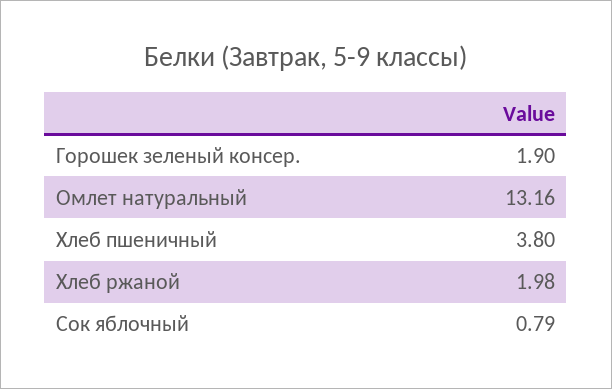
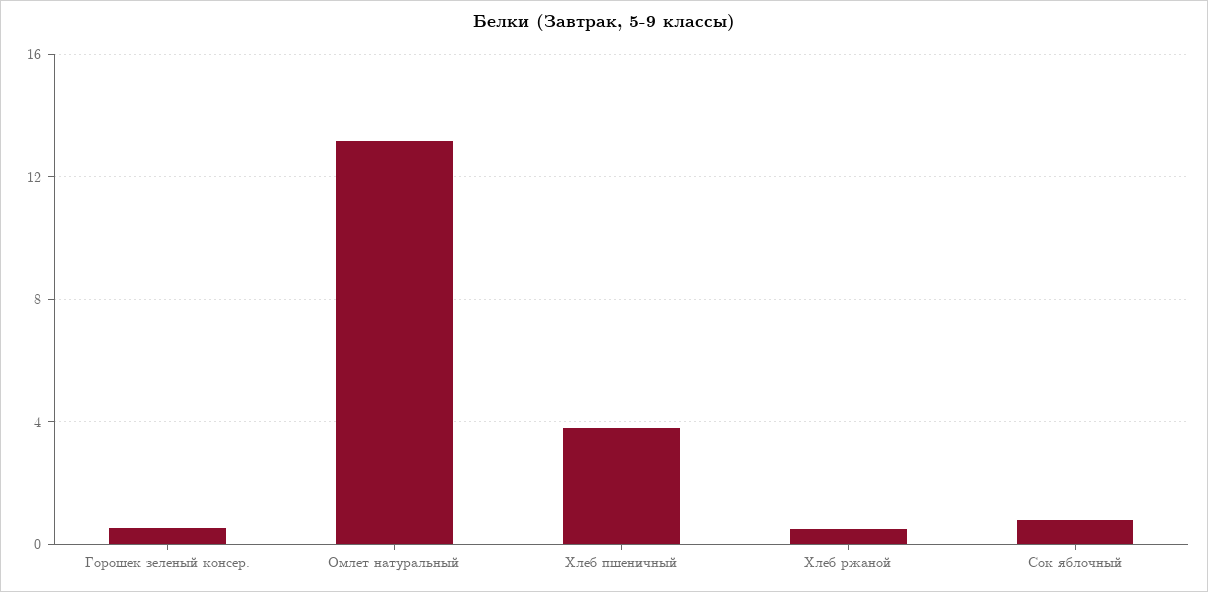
Горошек зеленый консер.: 1.9 -> 0.5
Хлеб ржаной: 1.98 -> 0.5

